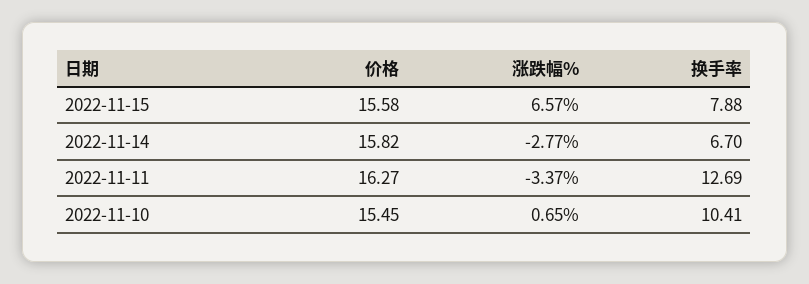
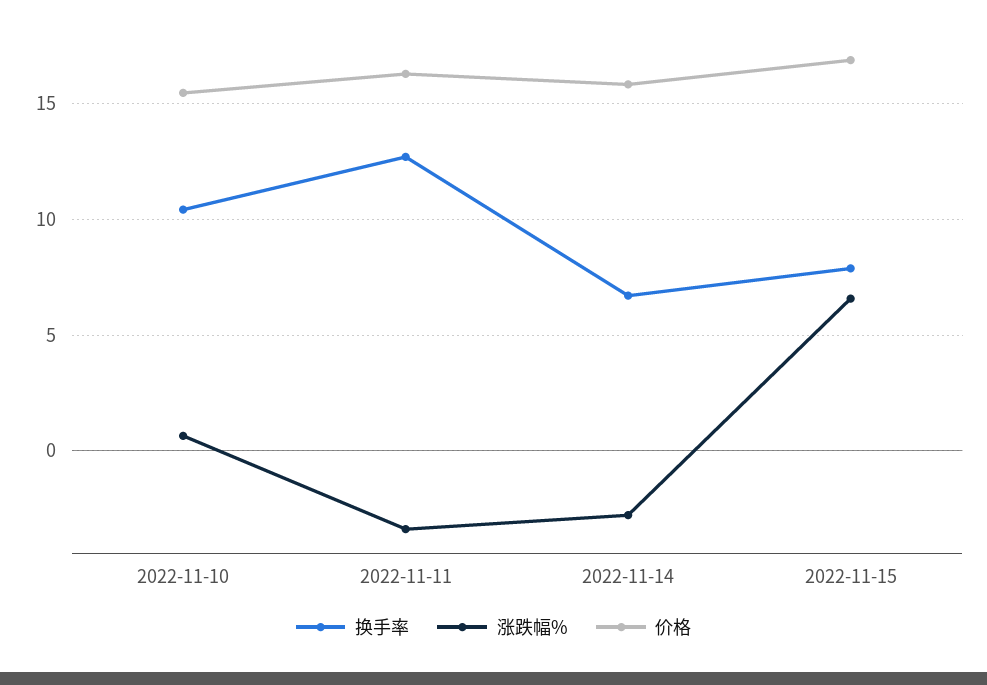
价格, 2022-11-15: 15.58 -> 17

